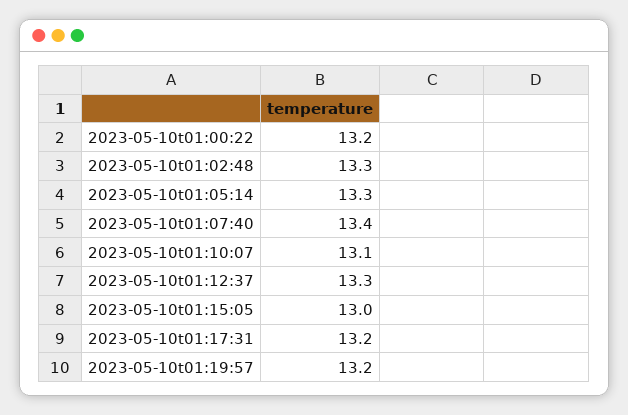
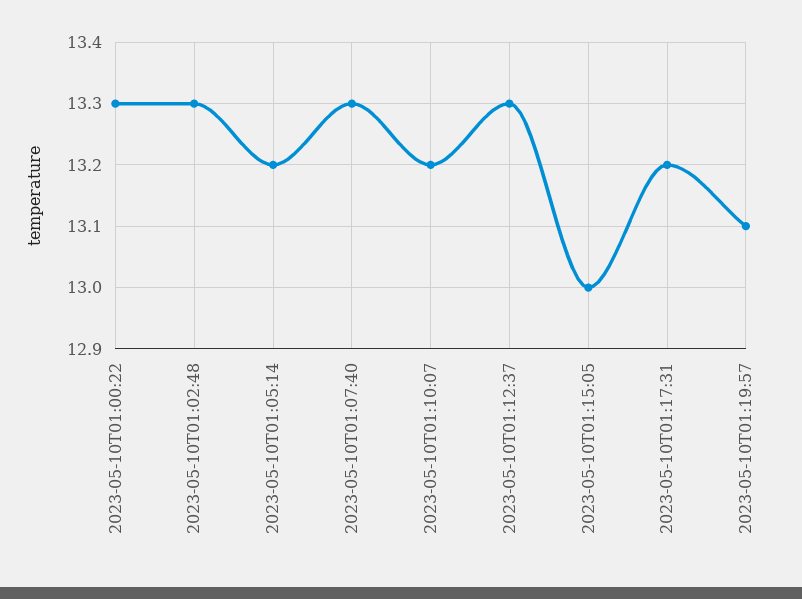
2023-05-10t01:00:22: 13.2 -> 13.3
2023-05-10t01:05:14: 13.3 -> 13.2
2023-05-10t01:07:40: 13.4 -> 13.3
2023-05-10t01:10:07: 13.1 -> 13.2
2023-05-10t01:19:57: 13.2 -> 13.1

